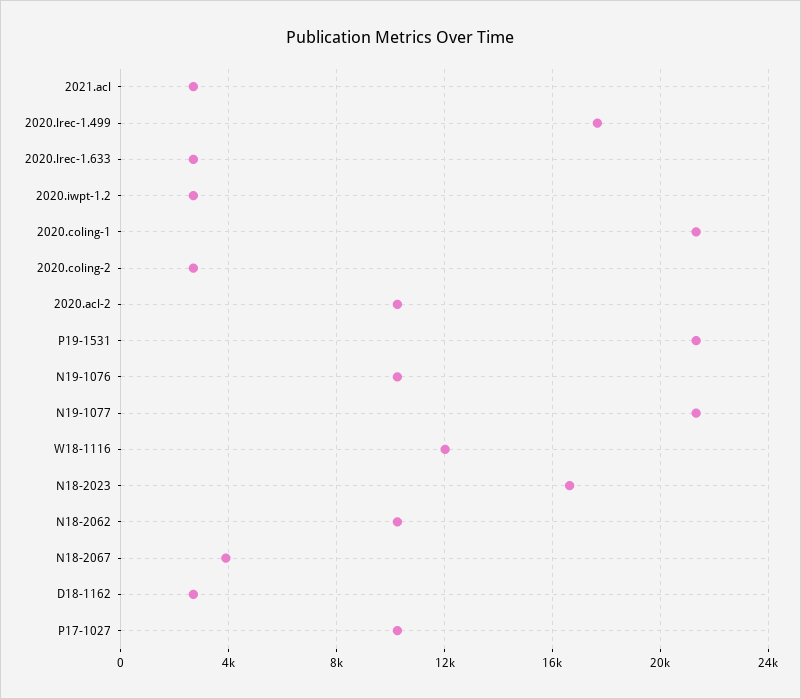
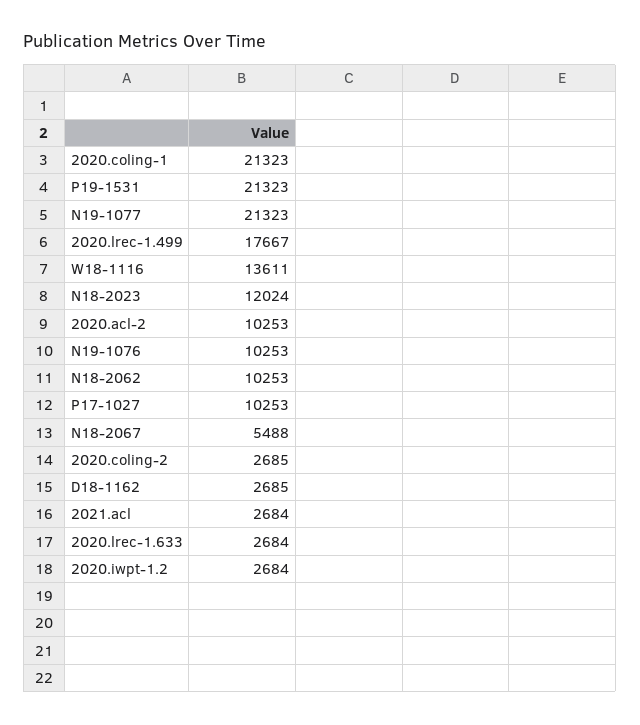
W18-1116: 12000 -> 13611
N18-2023: 16500 -> 12024
N18-2067: 4000 -> 5488

